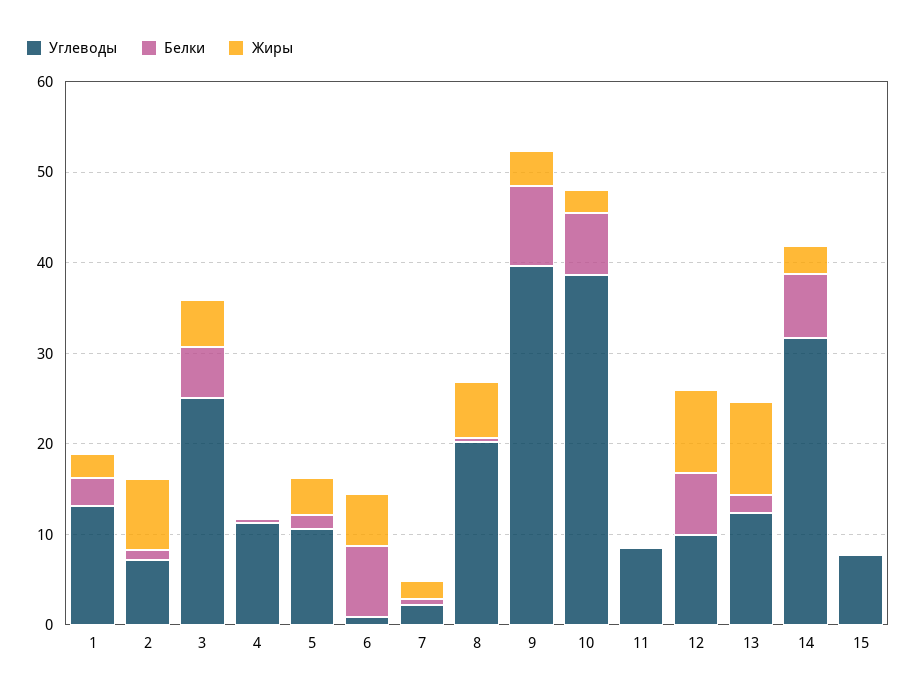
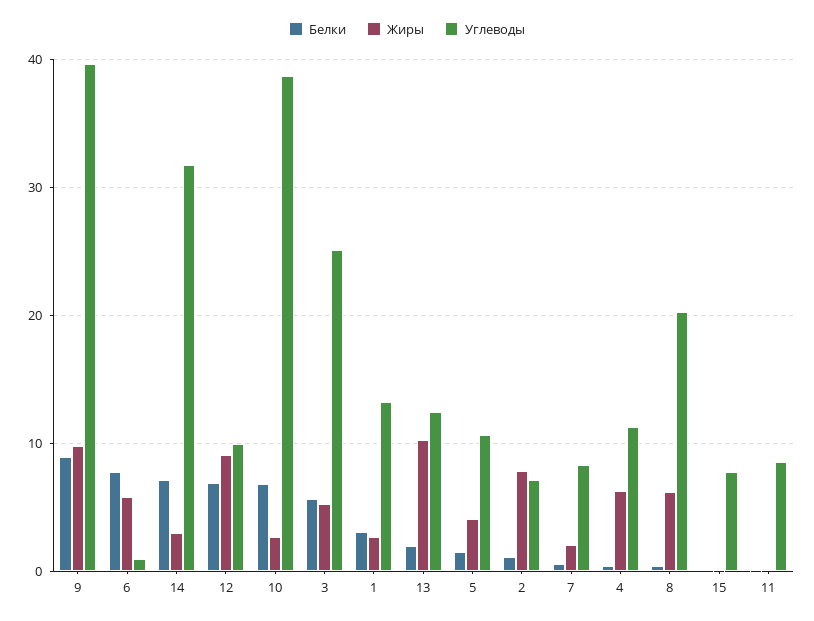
Жиры, 4: 0 -> 6
Углеводы, 7: 2 -> 8
Жиры, 9: 4 -> 10

